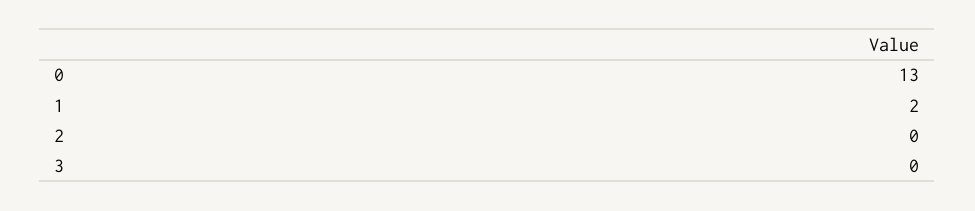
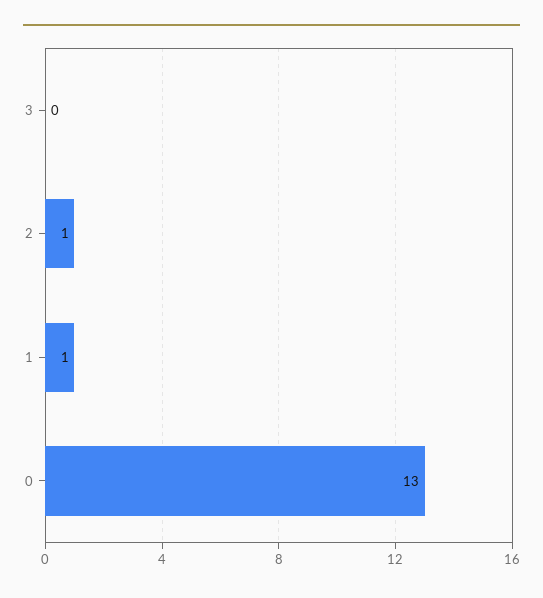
1: 2 -> 1
2: 0 -> 1

